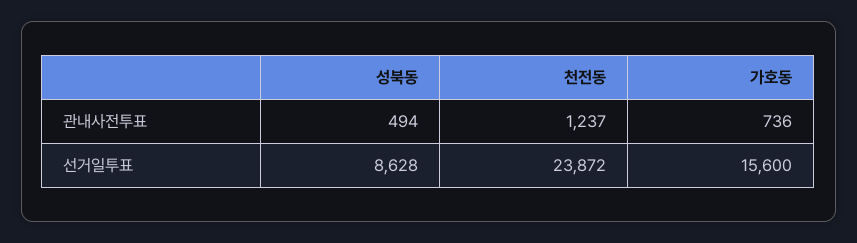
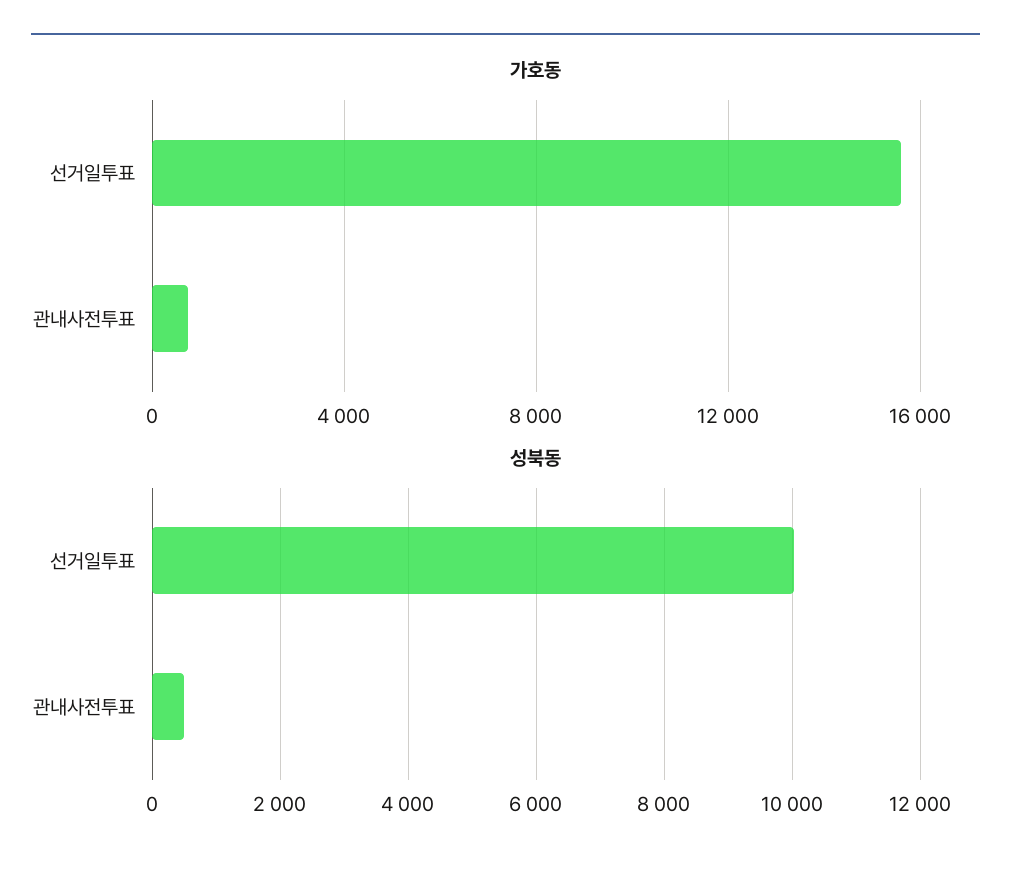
천전동, 관내사전투표: 1237 -> none
성북동, 선거일투표: 8628 -> 10000
천전동, 선거일투표: 23872 -> none

